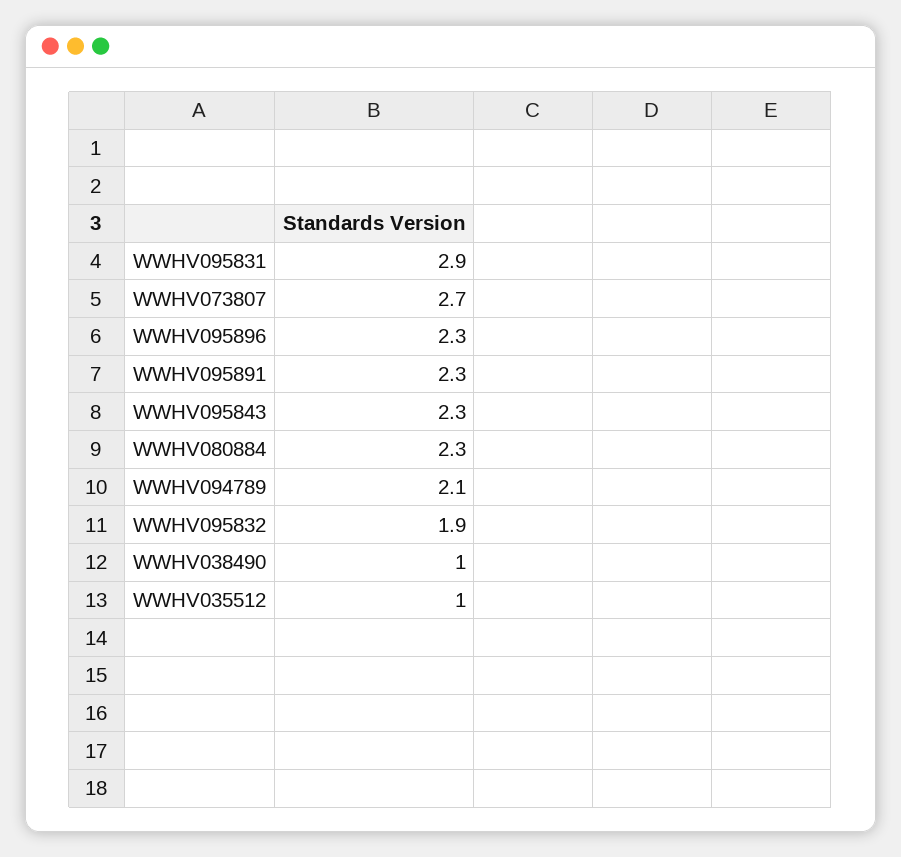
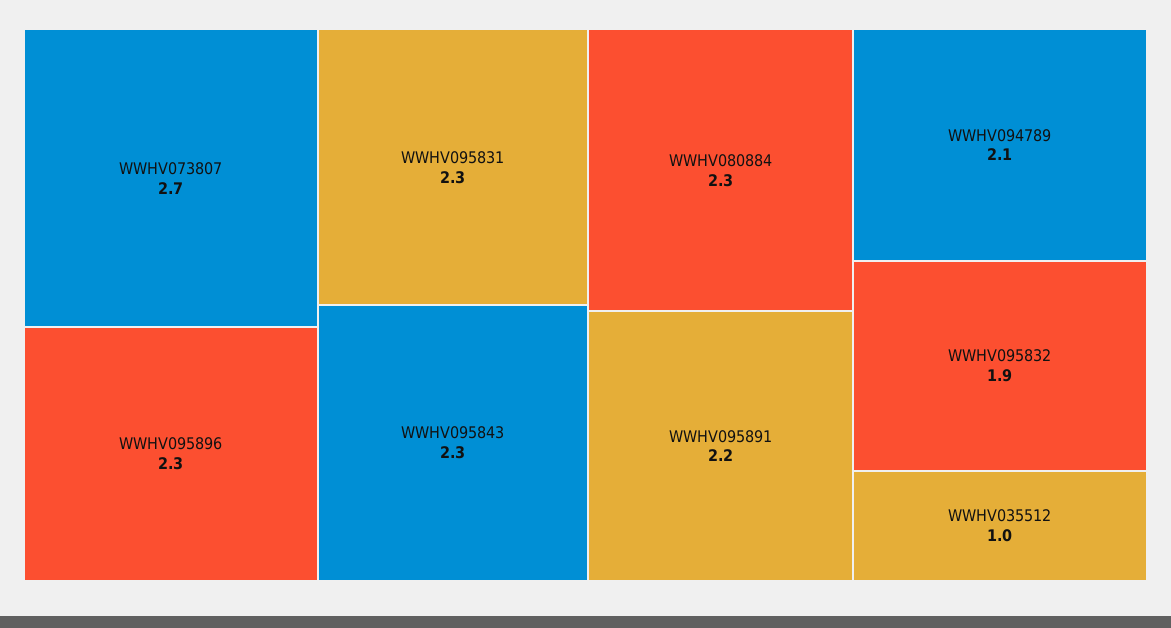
WWHV095831: 2.9 -> 2.3
WWHV095891: 2.3 -> 2.2
WWHV038490: 1 -> none

